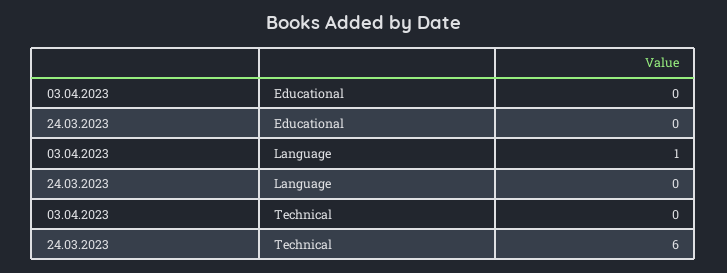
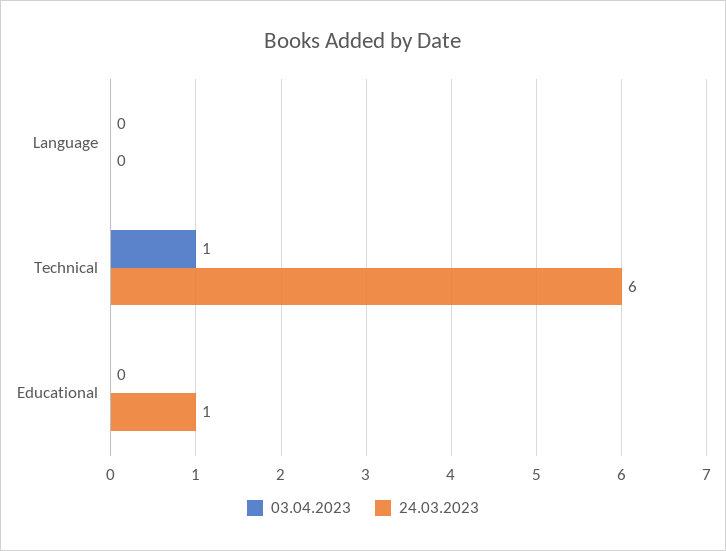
24.03.2023, Educational: 0 -> 1
03.04.2023, Language: 1 -> 0
03.04.2023, Technical: 0 -> 1

